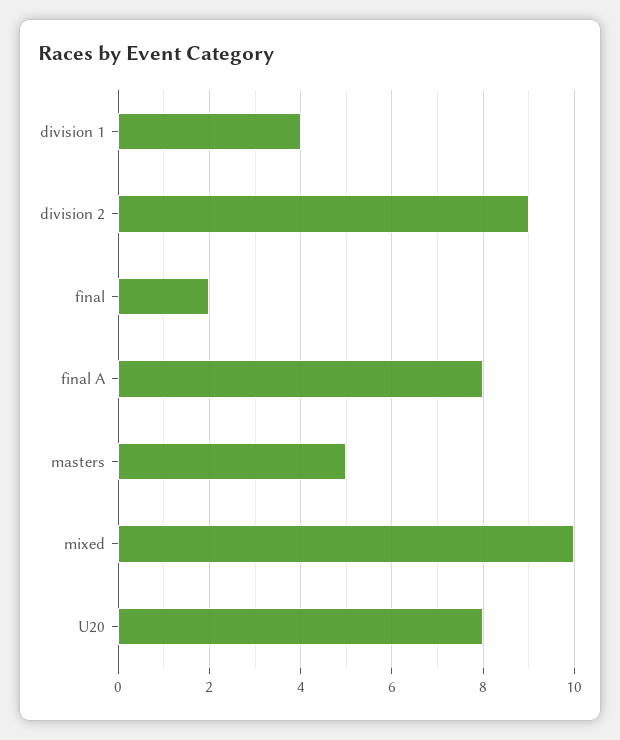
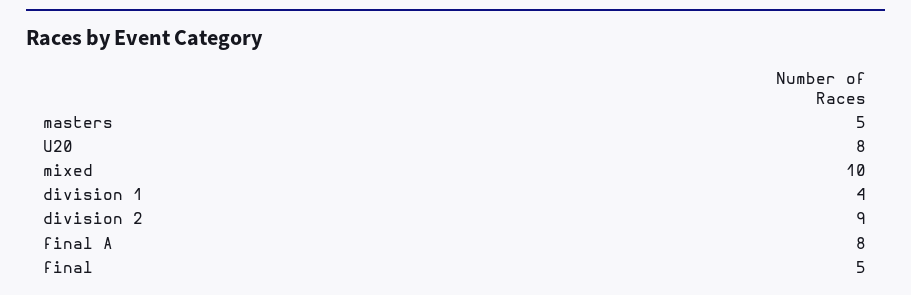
final: 2 -> 5

